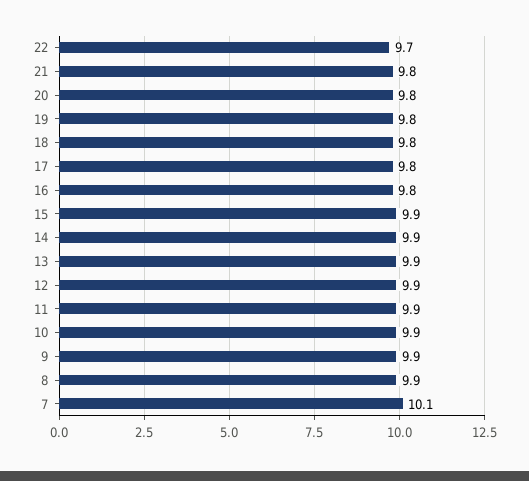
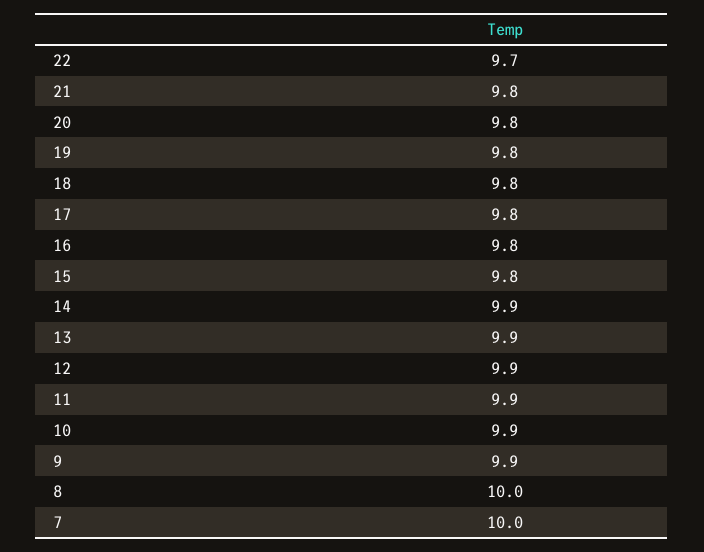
15: 9.9 -> 9.8
8: 9.9 -> 10
7: 10.1 -> 10

